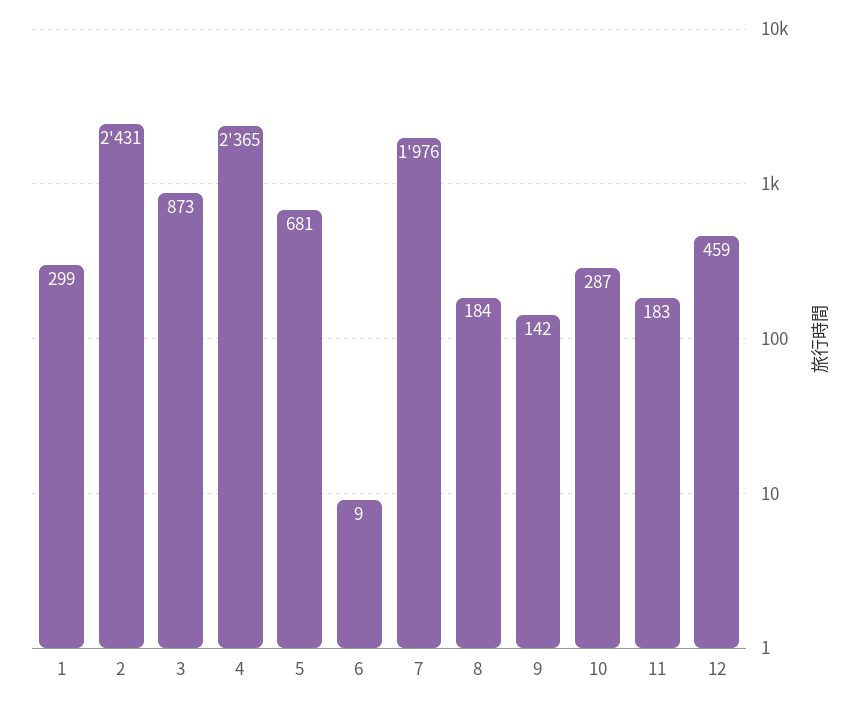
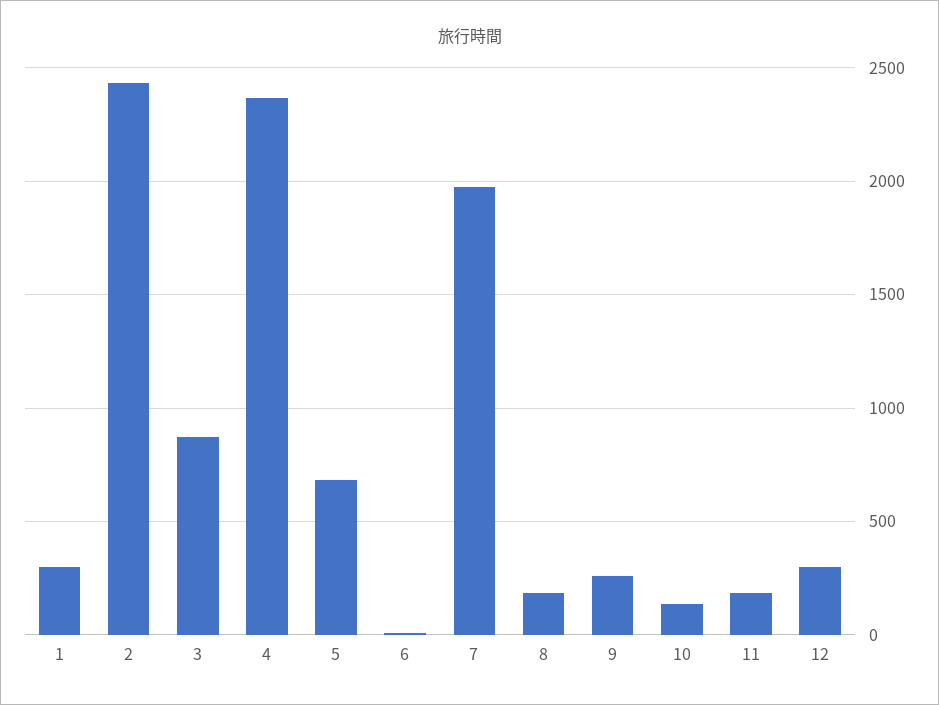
9: 142 -> 250
10: 287 -> 150
12: 459 -> 300

